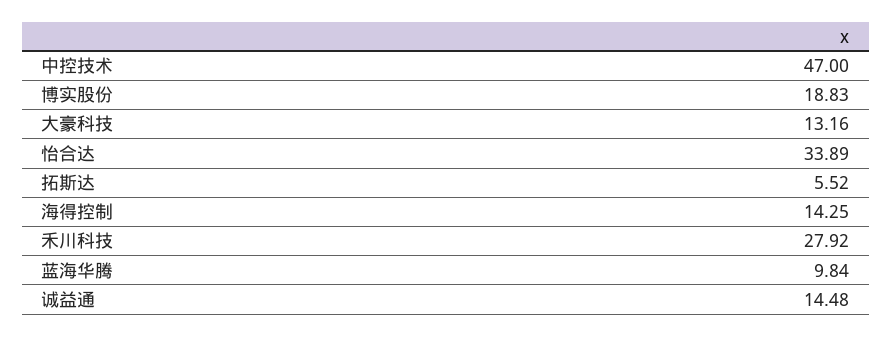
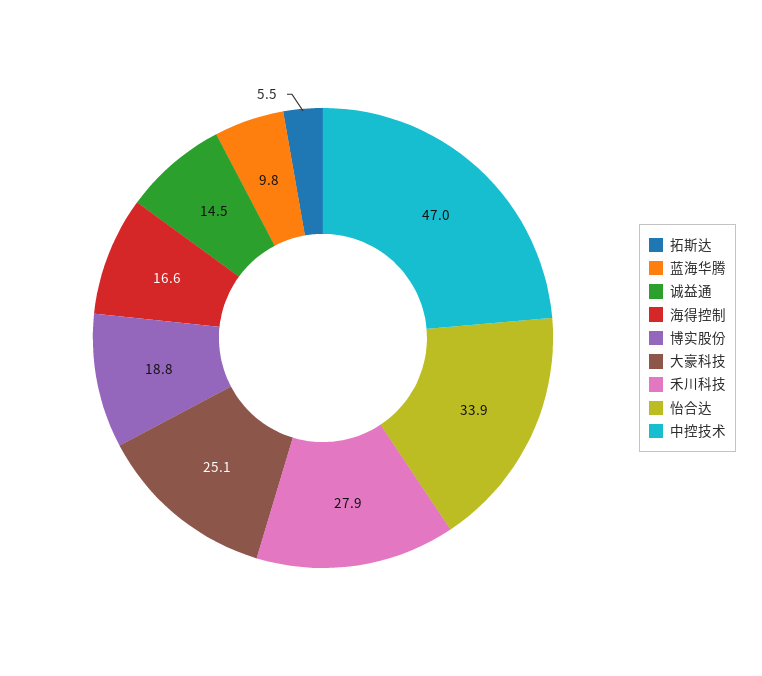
大豪科技: 13.16 -> 25.1
海得控制: 14.25 -> 16.6

